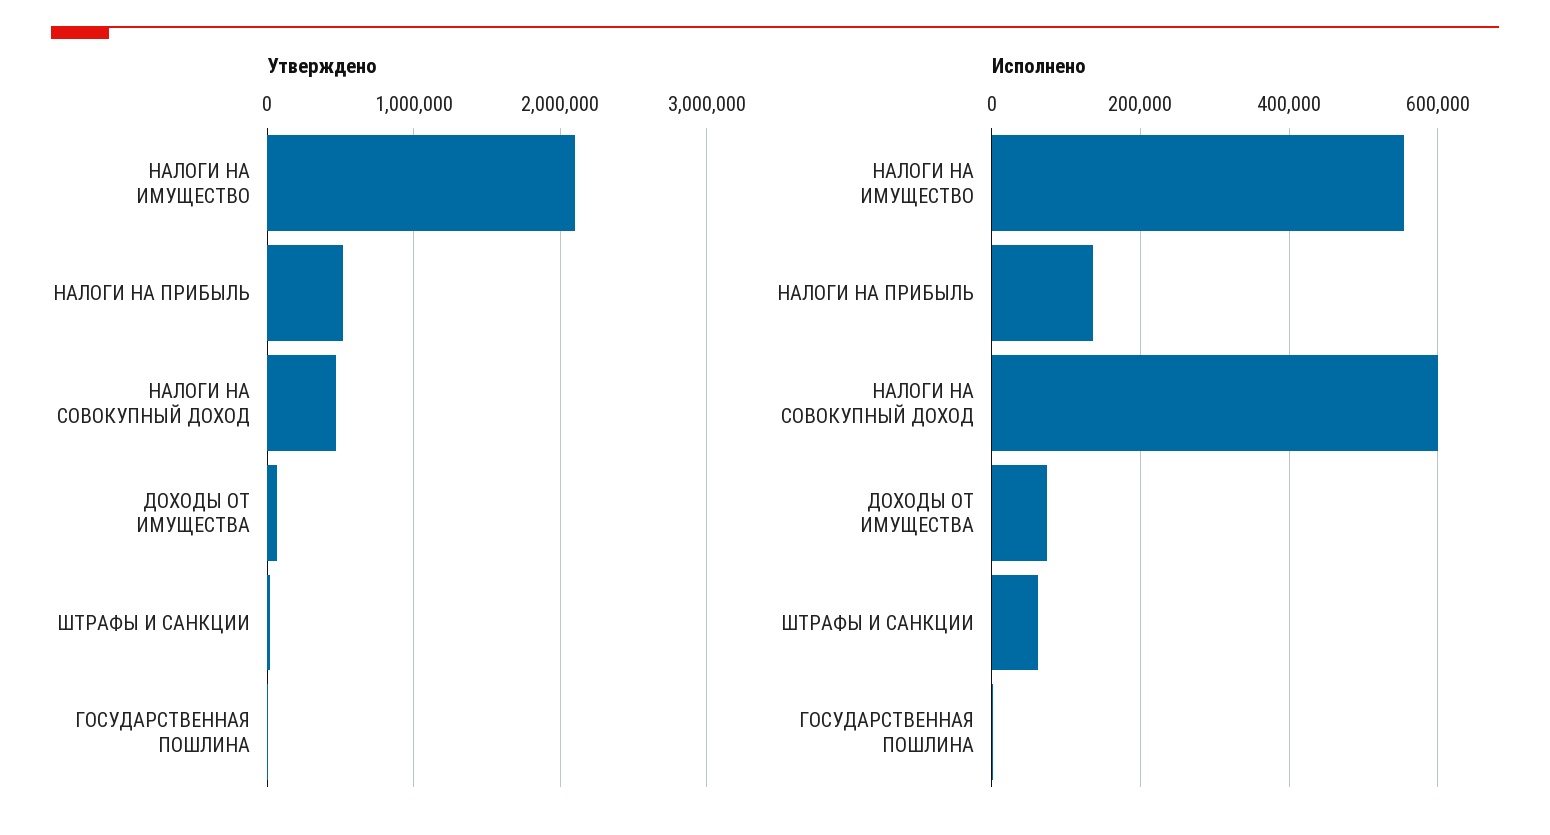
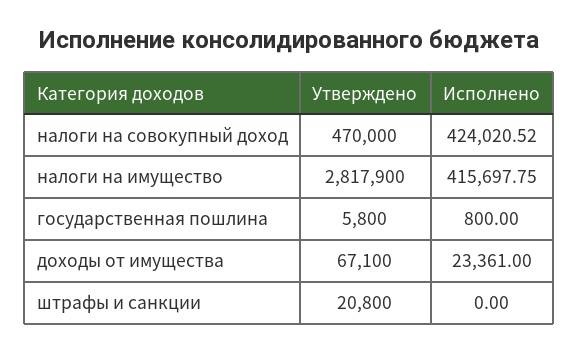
Утверждено, НАЛОГИ НА ИМУЩЕСТВО: 2100000 -> 2817900
Утверждено, НАЛОГИ НА ПРИБЫЛЬ: 500000 -> none
Исполнено, НАЛОГИ НА ИМУЩЕСТВО: 560000 -> 415697.75
Исполнено, НАЛОГИ НА ПРИБЫЛЬ: 140000 -> none
Исполнено, НАЛОГИ НА СОВОКУПНЫЙ ДОХОД: 600000 -> 424020.52
Исполнено, ДОХОДЫ ОТ ИМУЩЕСТВА: 80000 -> 23361
Исполнено, ШТРАФЫ И САНКЦИИ: 60000 -> 0

